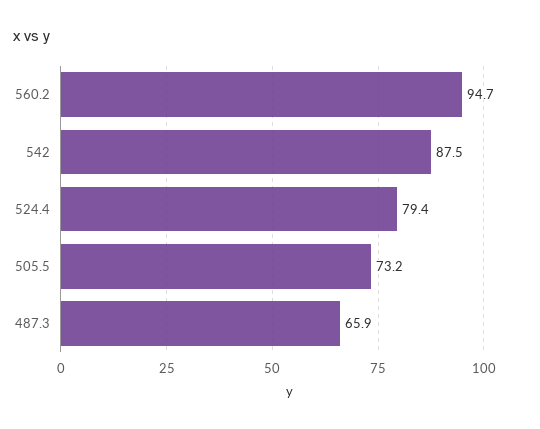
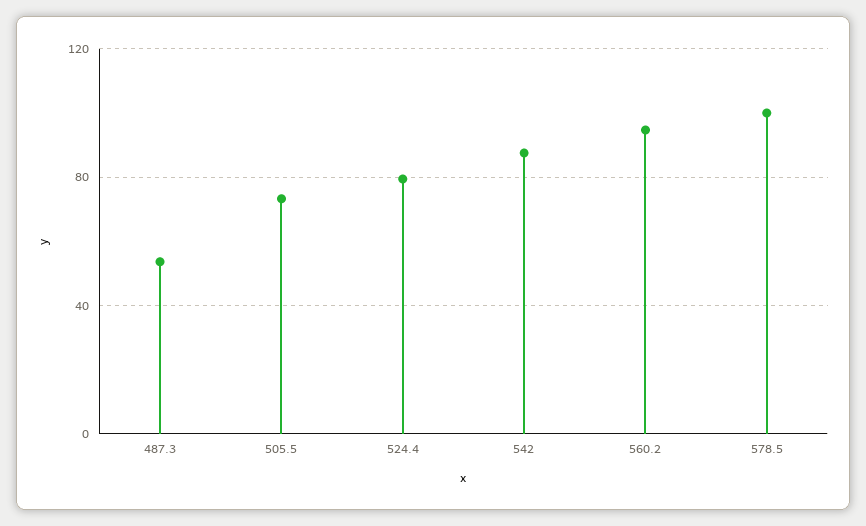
487.3: 65.9 -> 55
578.5: none -> 100

